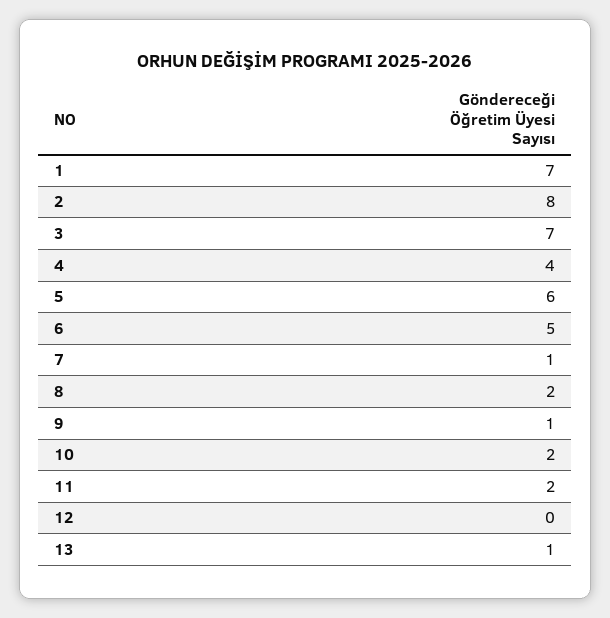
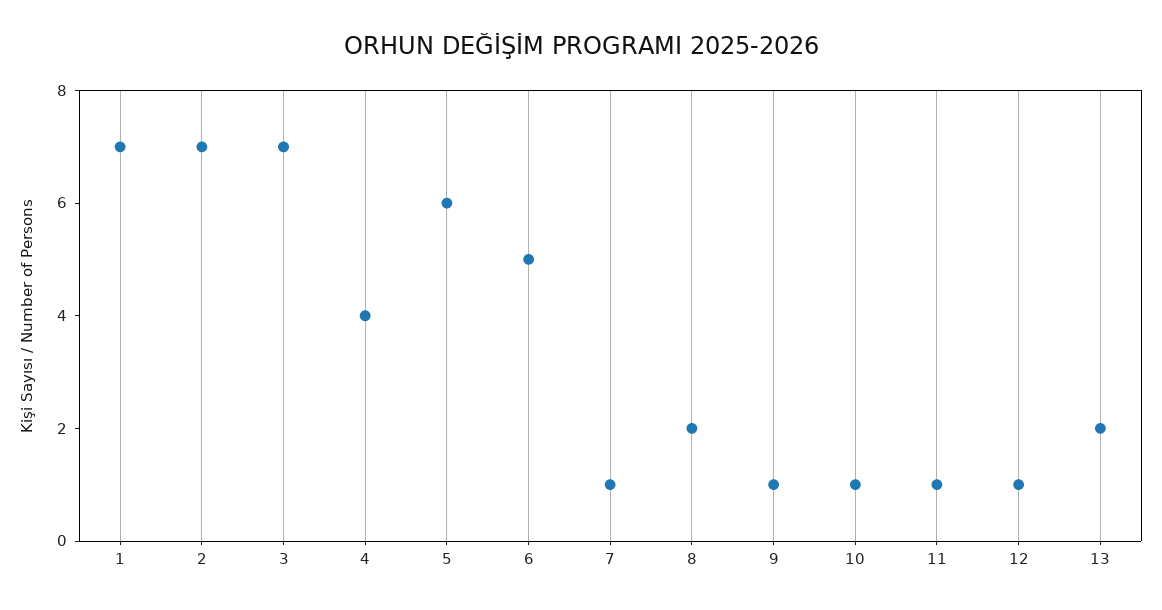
2: 8 -> 7
10: 2 -> 1
11: 2 -> 1
12: 0 -> 1
13: 1 -> 2

